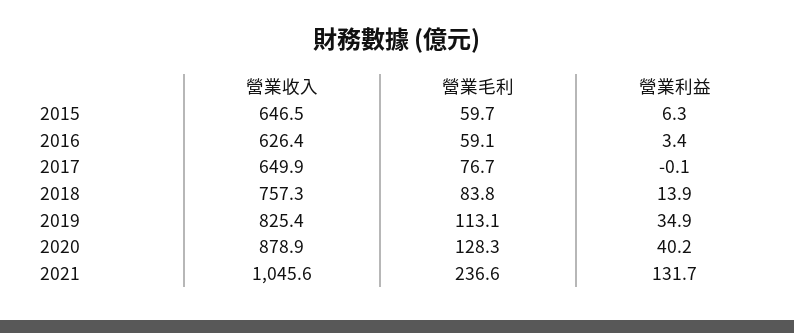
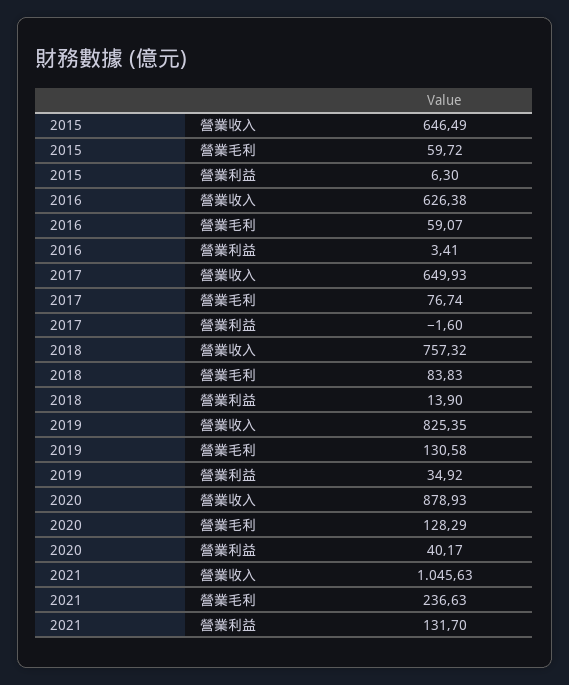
營業利益, 2017: -0.1 -> -1.6
營業毛利, 2019: 113.1 -> 130.58

